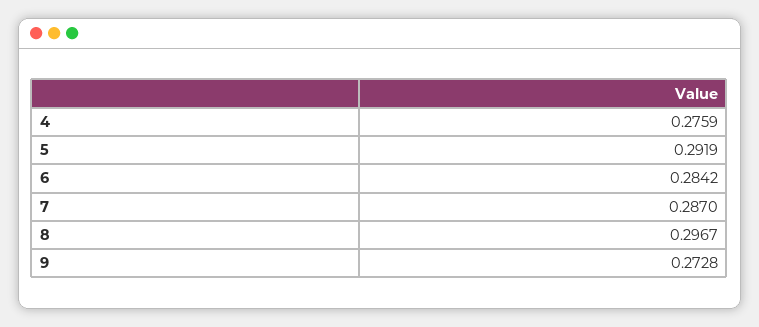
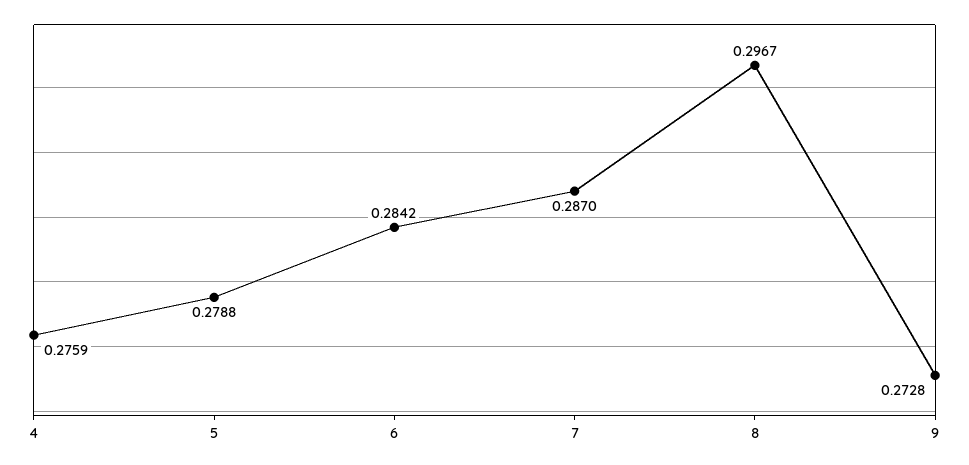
5: 0.2919 -> 0.2788

